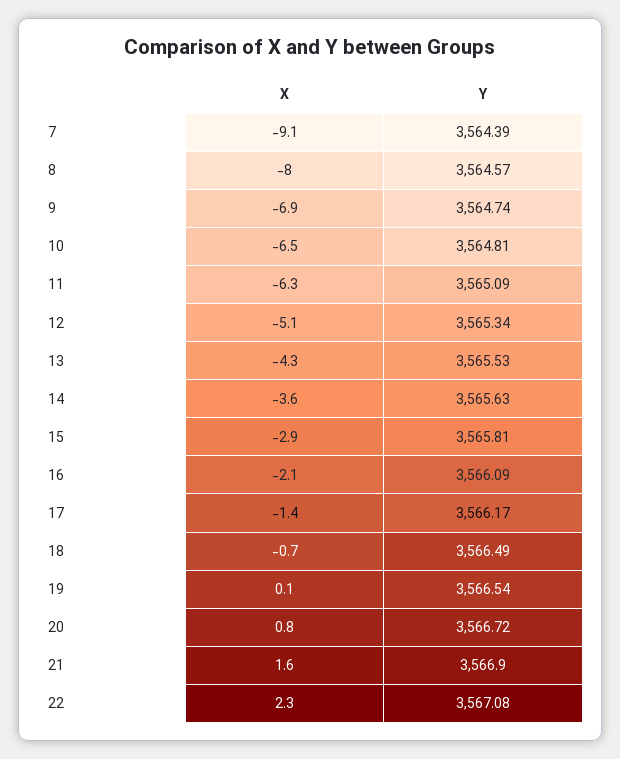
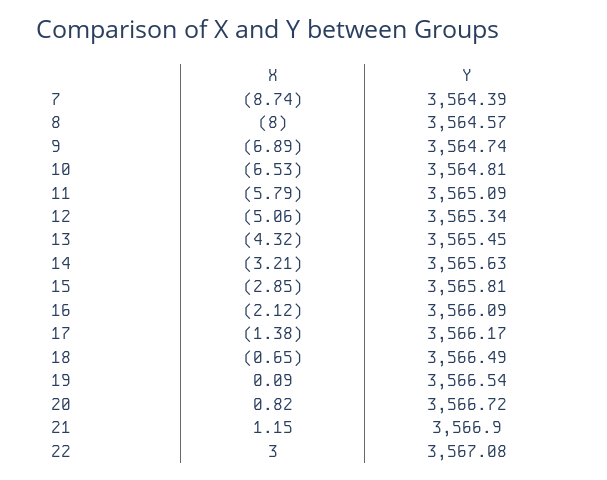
X, 7: -9.1 -> -8.74
X, 11: -6.3 -> -5.79
Y, 13: 3565.53 -> 3565.45
X, 14: -3.6 -> -3.21
X, 21: 1.6 -> 1.15
X, 22: 2.3 -> 3

